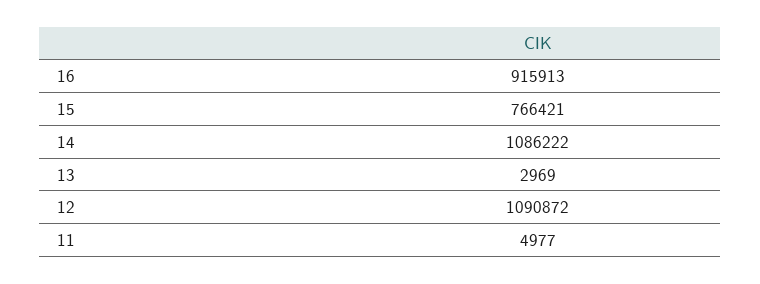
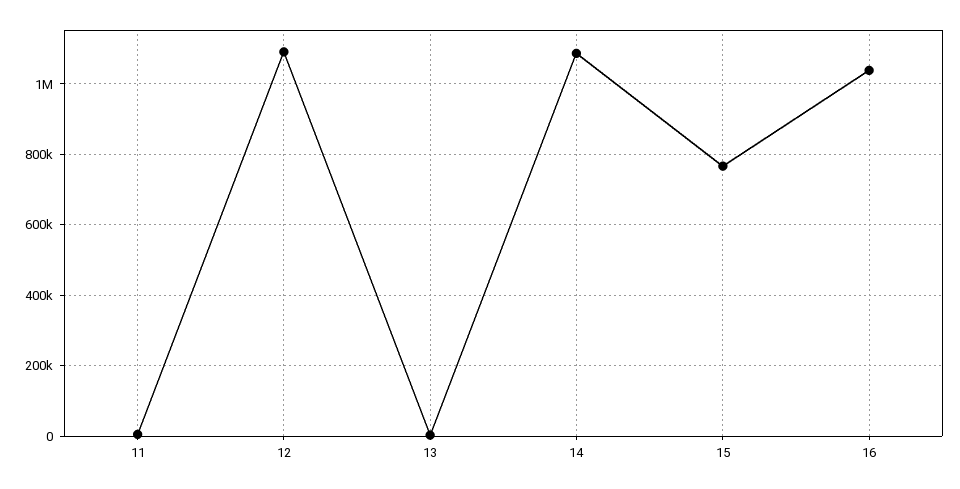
16: 915913 -> 1040000

